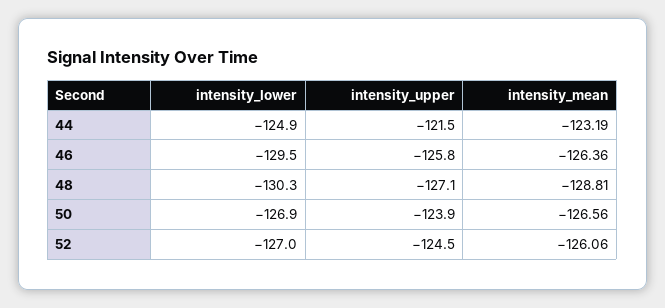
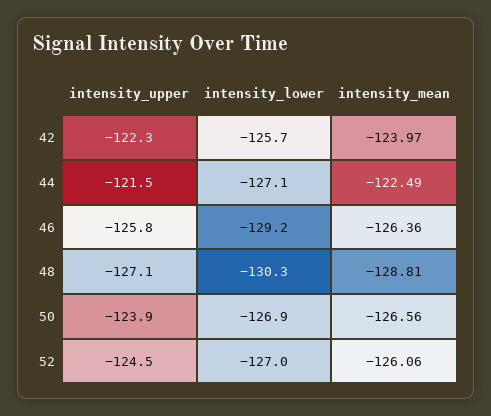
intensity_lower, 44: -124.9 -> -127.1
intensity_mean, 44: -123.19 -> -122.49
intensity_lower, 46: -129.5 -> -129.2
intensity_upper, 42: none -> -122.3
intensity_lower, 42: none -> -125.7
intensity_mean, 42: none -> -123.97

